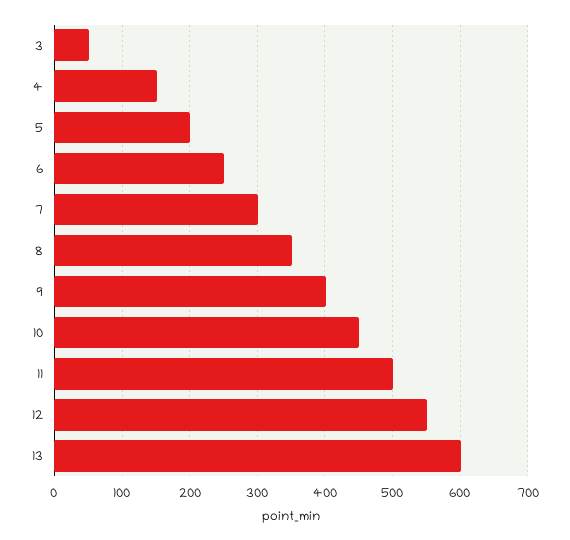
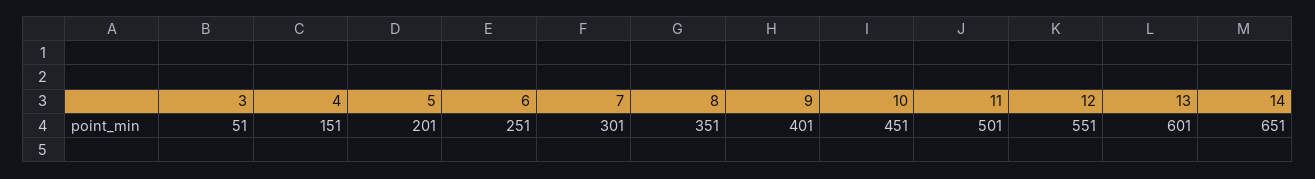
14: none -> 651

